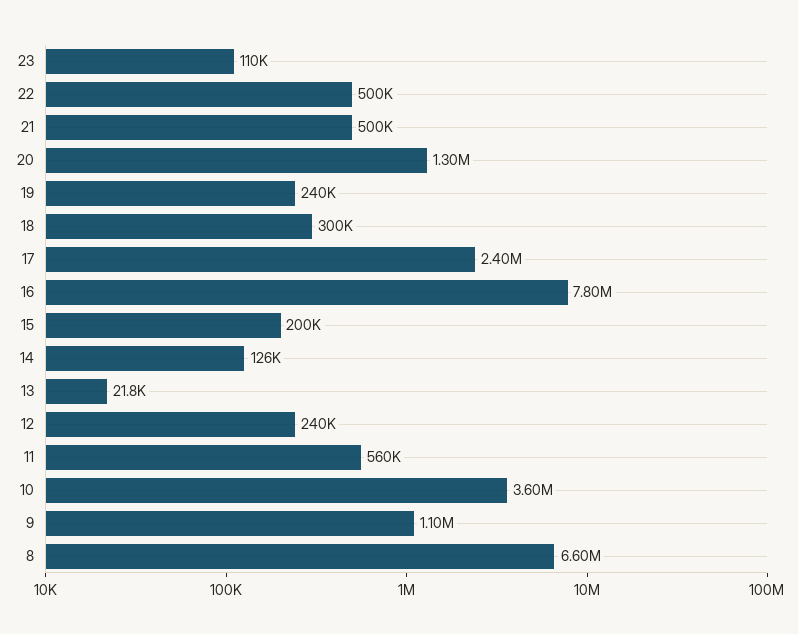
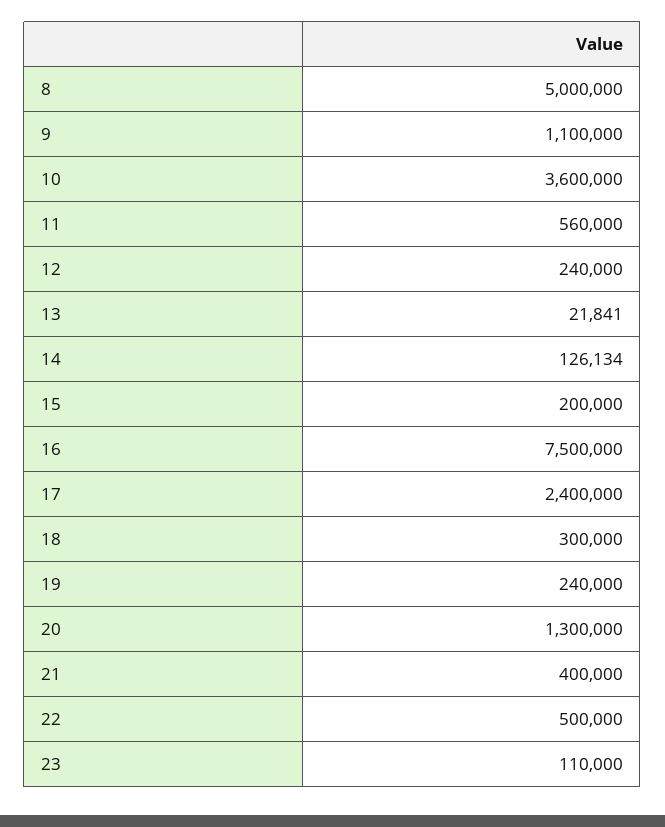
21: 500000 -> 400000
16: 7800000 -> 7500000
8: 6600000 -> 5000000

